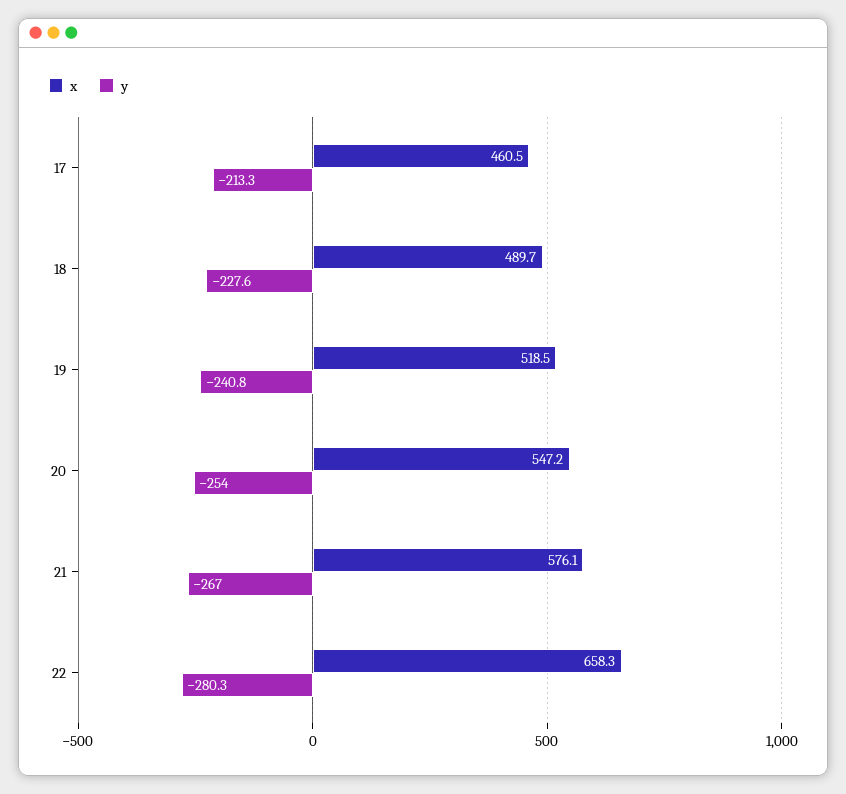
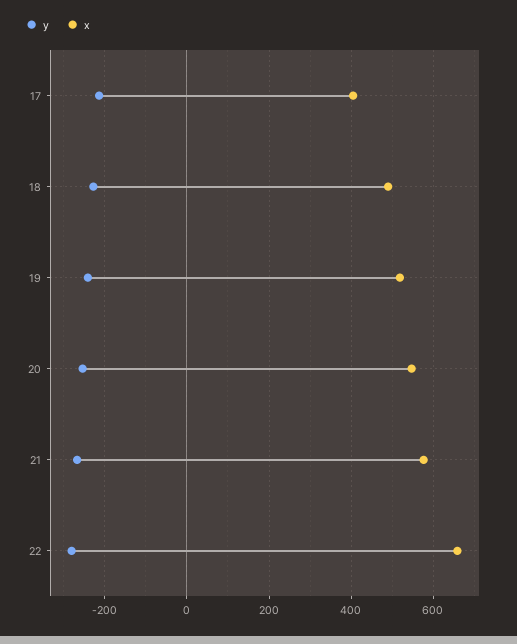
x, 17: 460.5 -> 400

